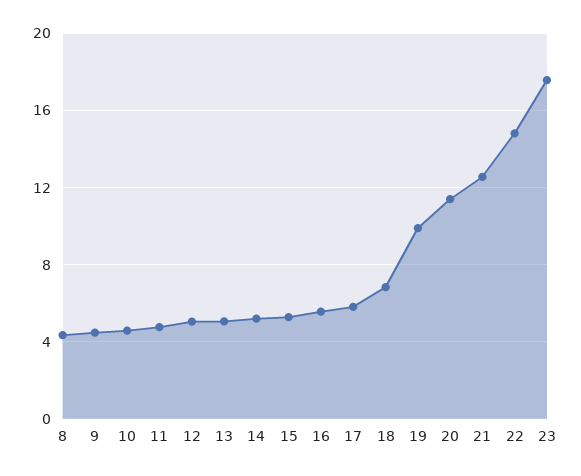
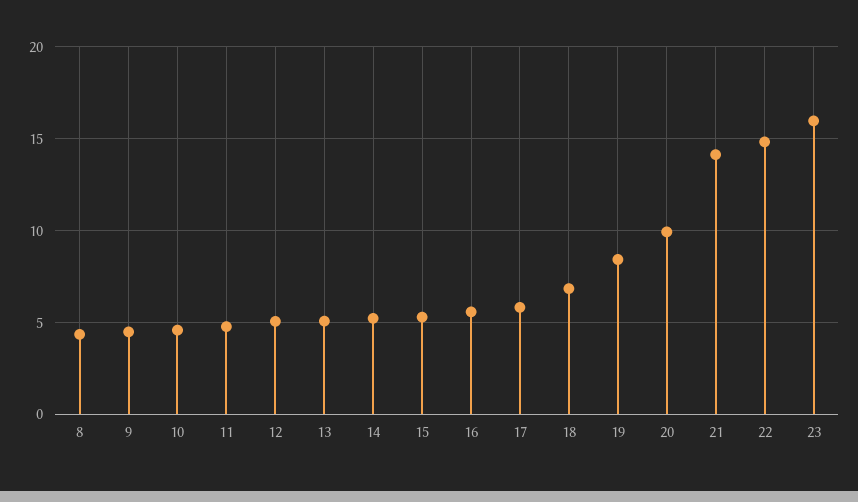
19: 10 -> 8.5
20: 11.5 -> 10
21: 12.5 -> 14
23: 17.5 -> 16

